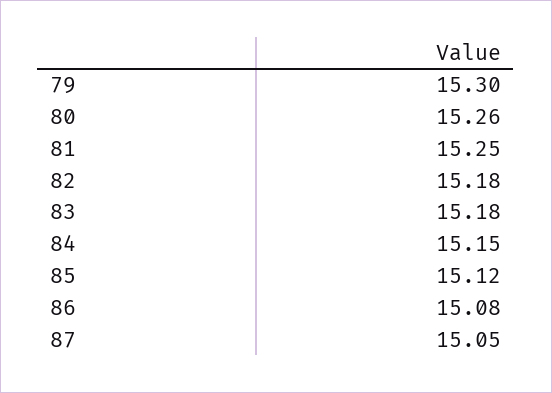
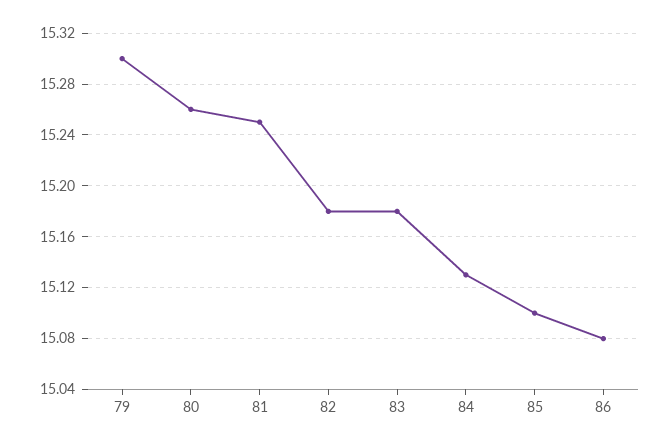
84: 15.15 -> 15.13
85: 15.12 -> 15.1
87: 15.05 -> none

